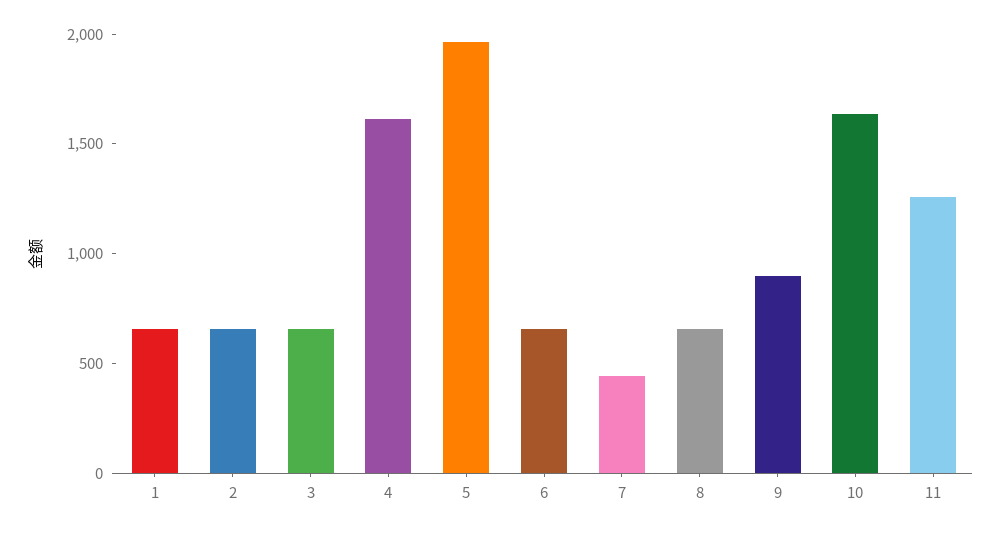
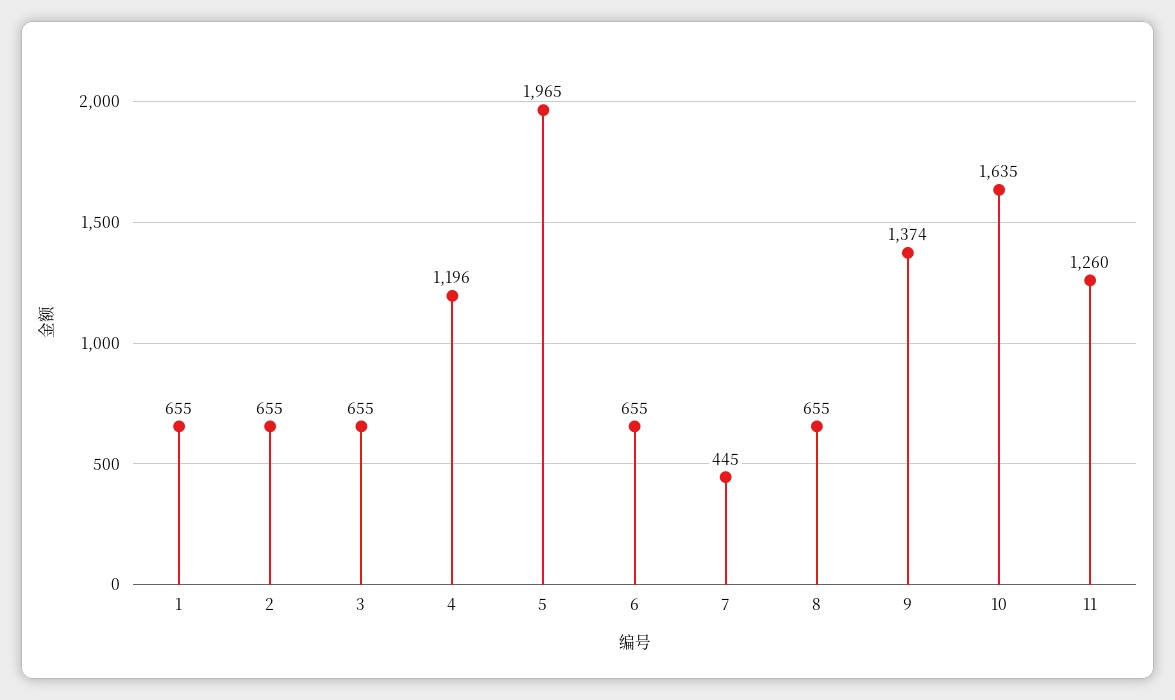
4: 1600 -> 1196
9: 900 -> 1374

